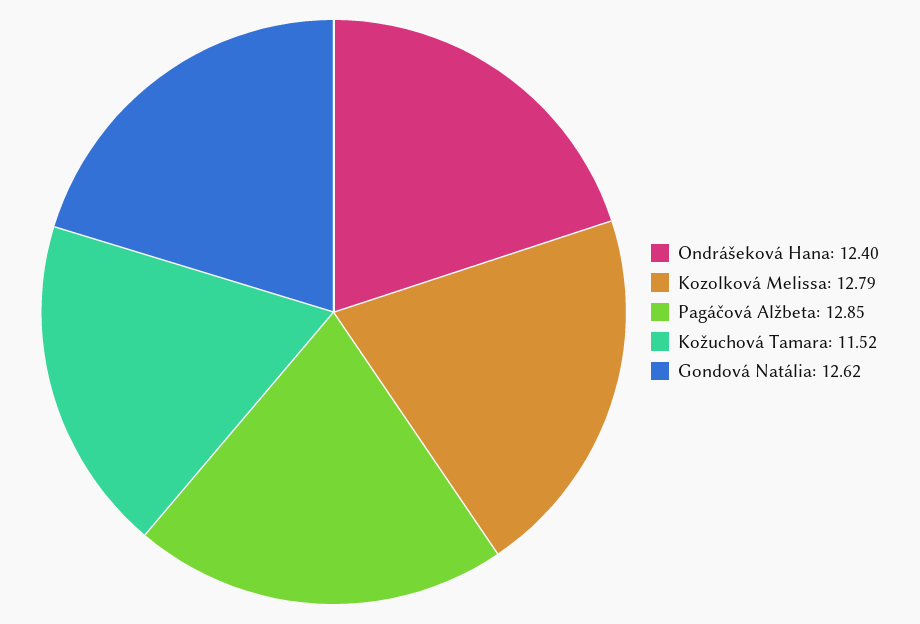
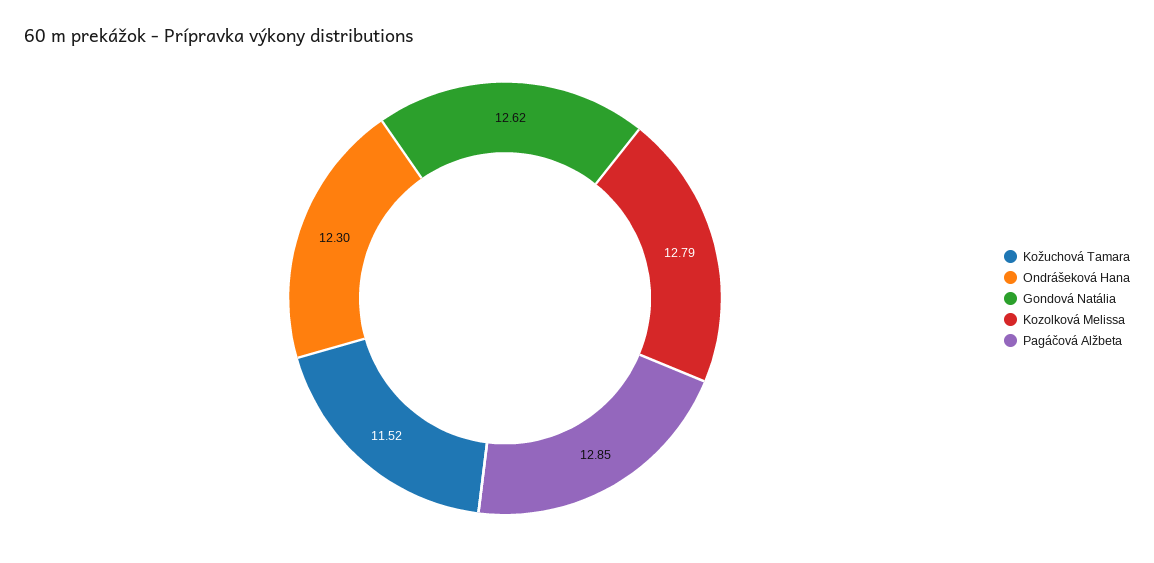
Ondrášeková Hana: 12.4 -> 12.3

